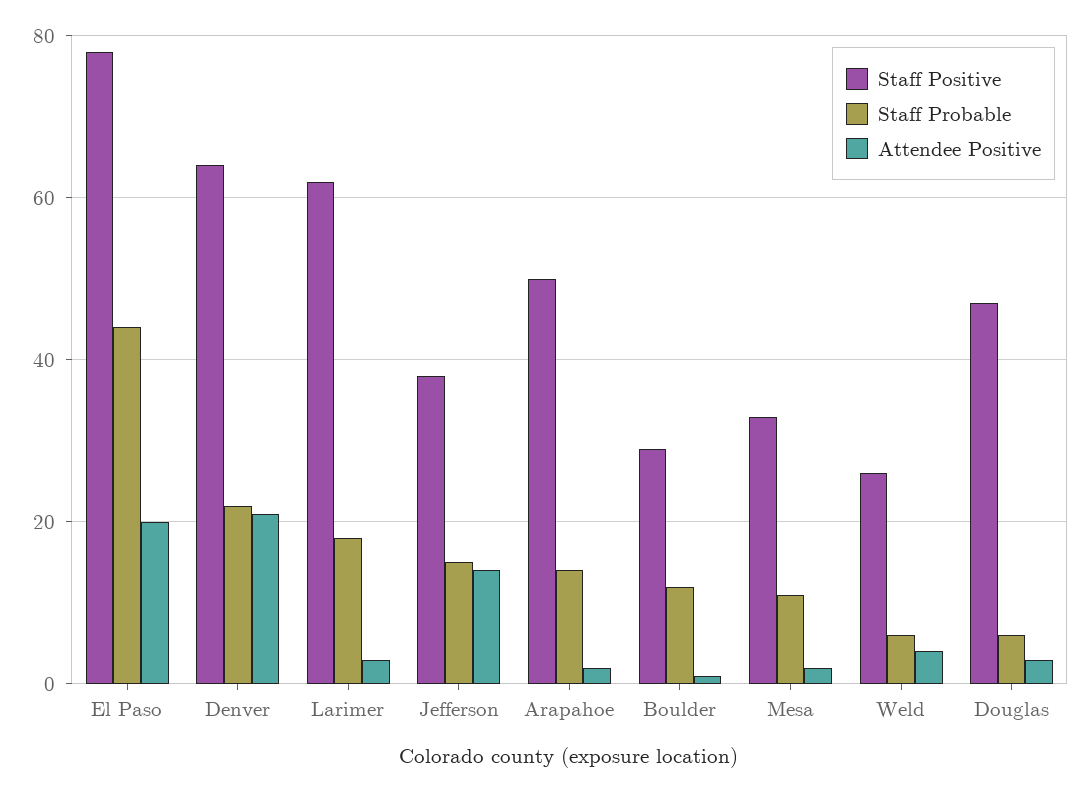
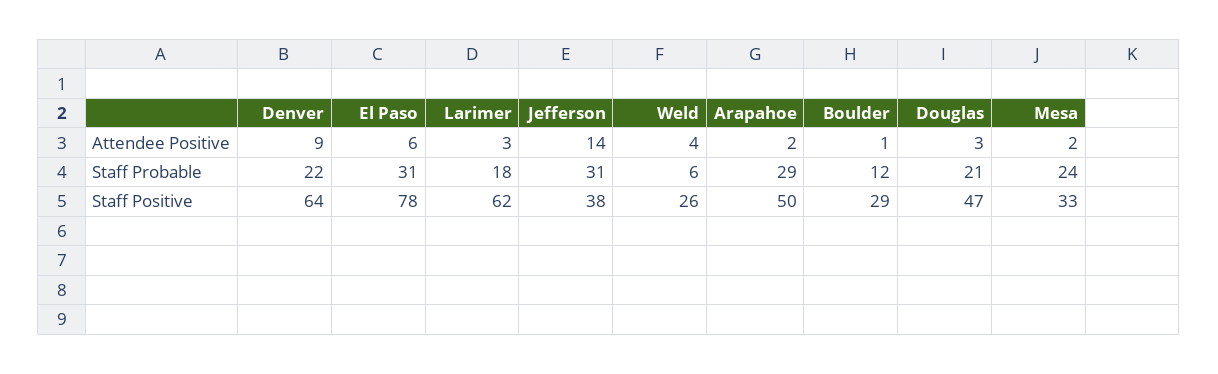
Staff Probable, El Paso: 45 -> 31
Attendee Positive, El Paso: 20 -> 6
Attendee Positive, Denver: 20 -> 9
Staff Probable, Jefferson: 15 -> 31
Staff Probable, Arapahoe: 15 -> 29
Staff Probable, Mesa: 10 -> 24
Staff Probable, Douglas: 5 -> 21

